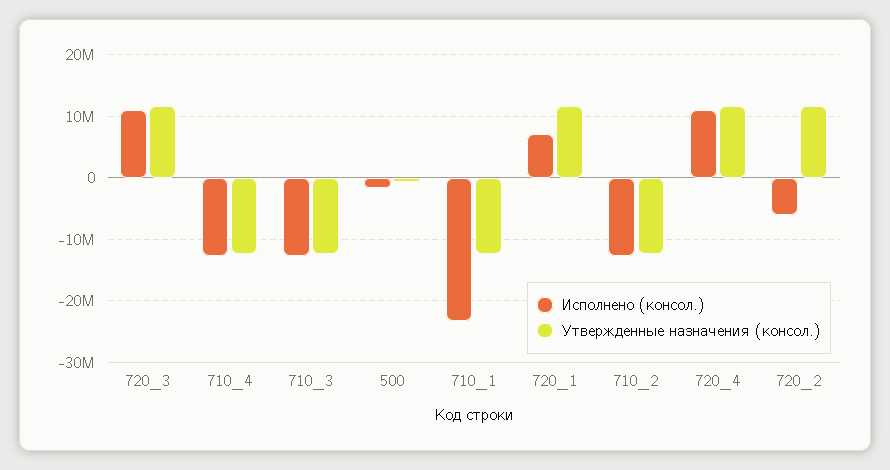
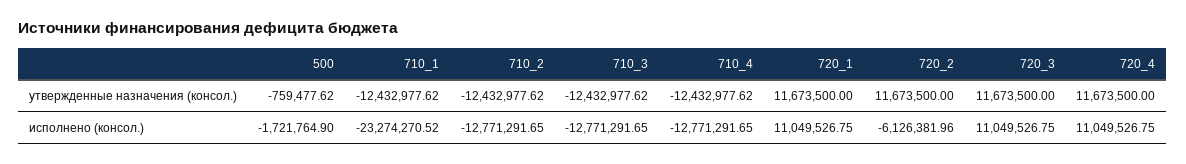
Исполнено (консол.), 720_1: 7000000 -> 11049526.75

